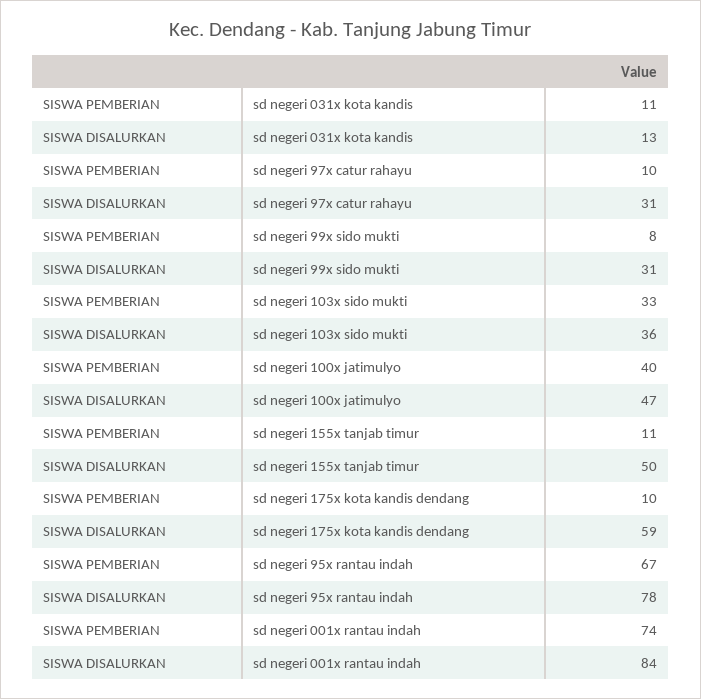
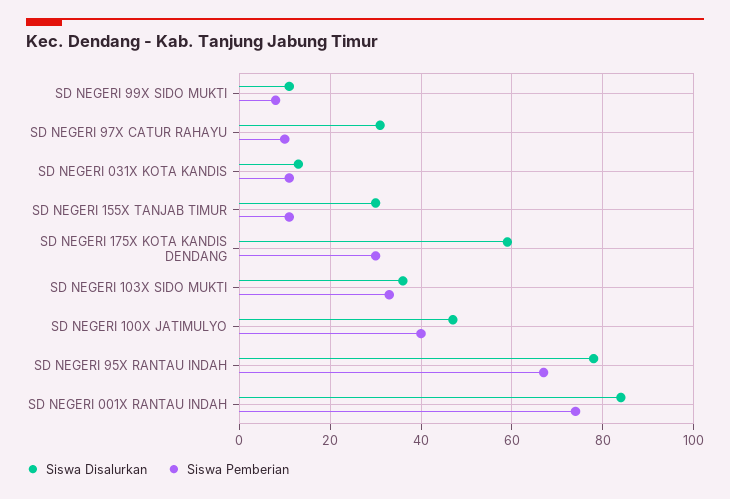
SISWA DISALURKAN, sd negeri 99x sido mukti: 31 -> 10
SISWA DISALURKAN, sd negeri 155x tanjab timur: 50 -> 30
SISWA PEMBERIAN, sd negeri 175x kota kandis dendang: 10 -> 30

